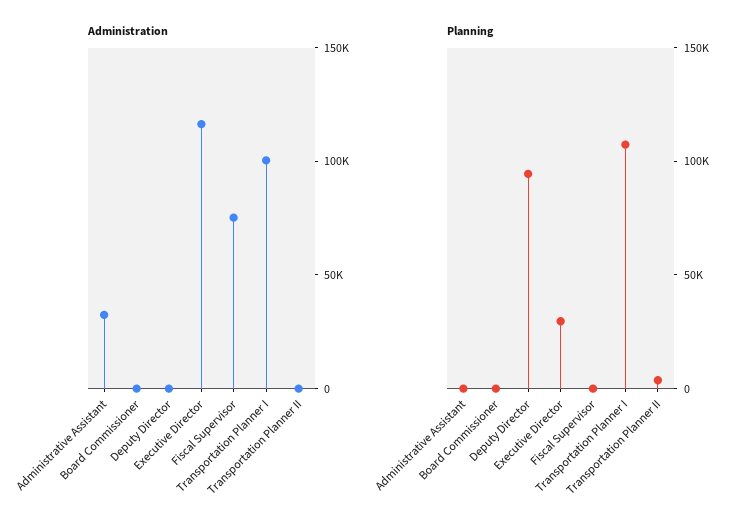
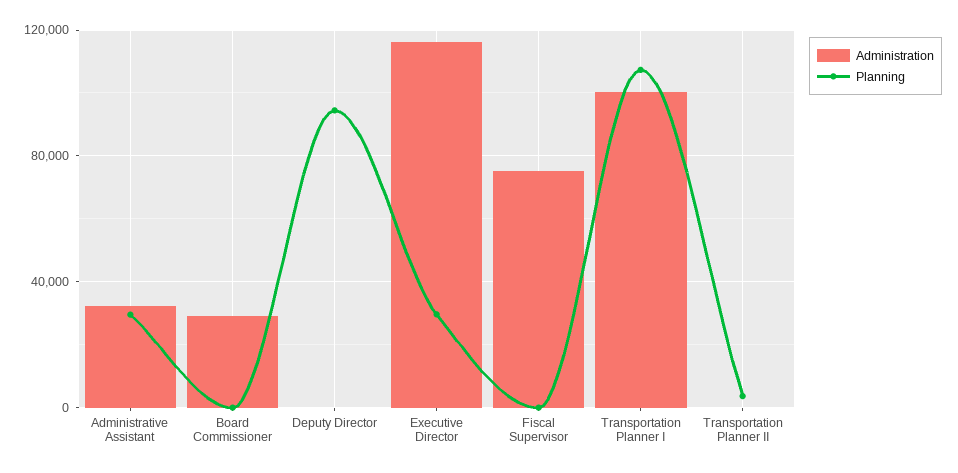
Administration, Board Commissioner: 0 -> 30000
Planning, Administrative Assistant: 0 -> 30000

